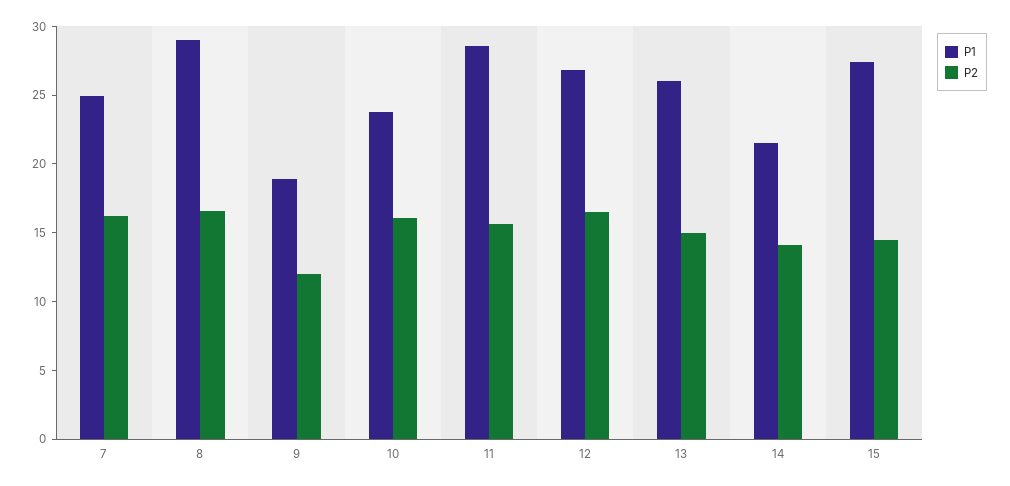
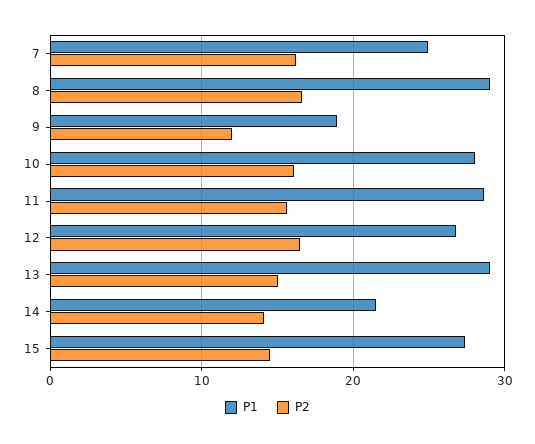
P1, 10: 24 -> 28
P1, 13: 26 -> 29

